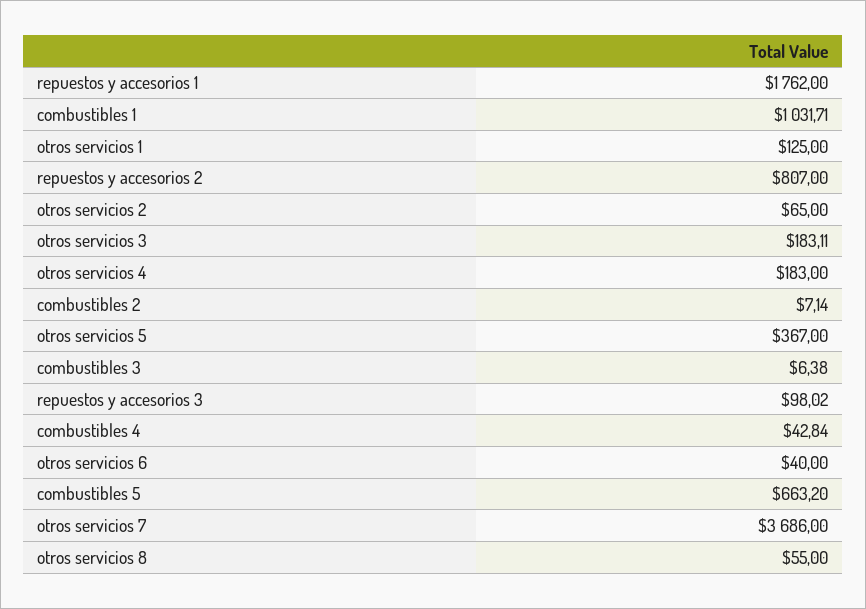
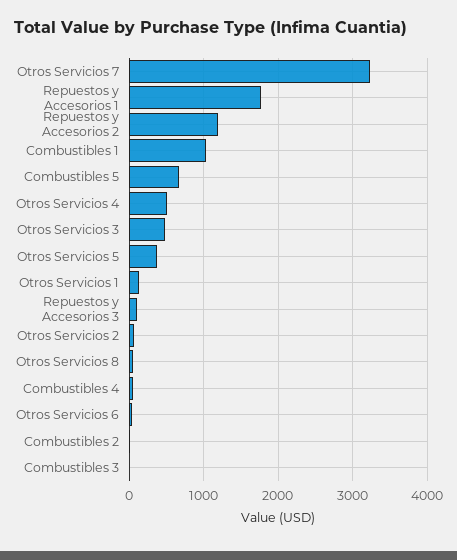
repuestos y accesorios 2: 807 -> 1200
otros servicios 3: 183.11 -> 500
otros servicios 4: 183 -> 500
otros servicios 7: 3686 -> 3200

